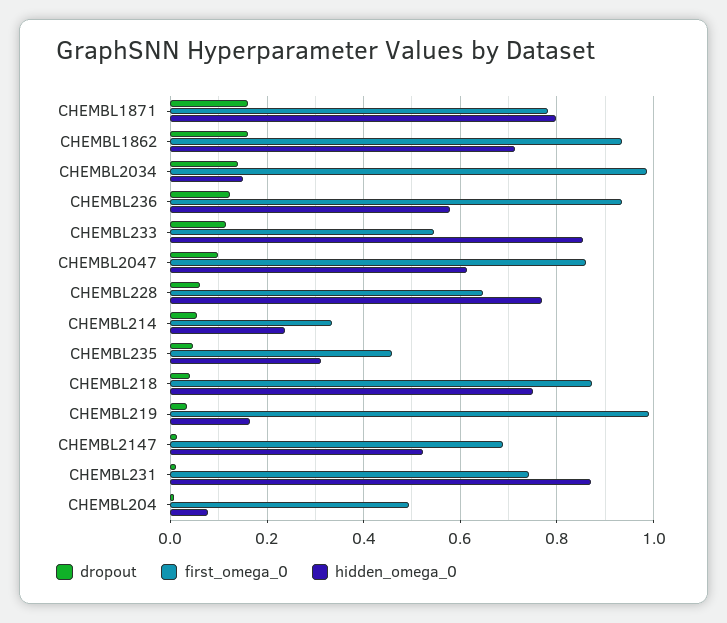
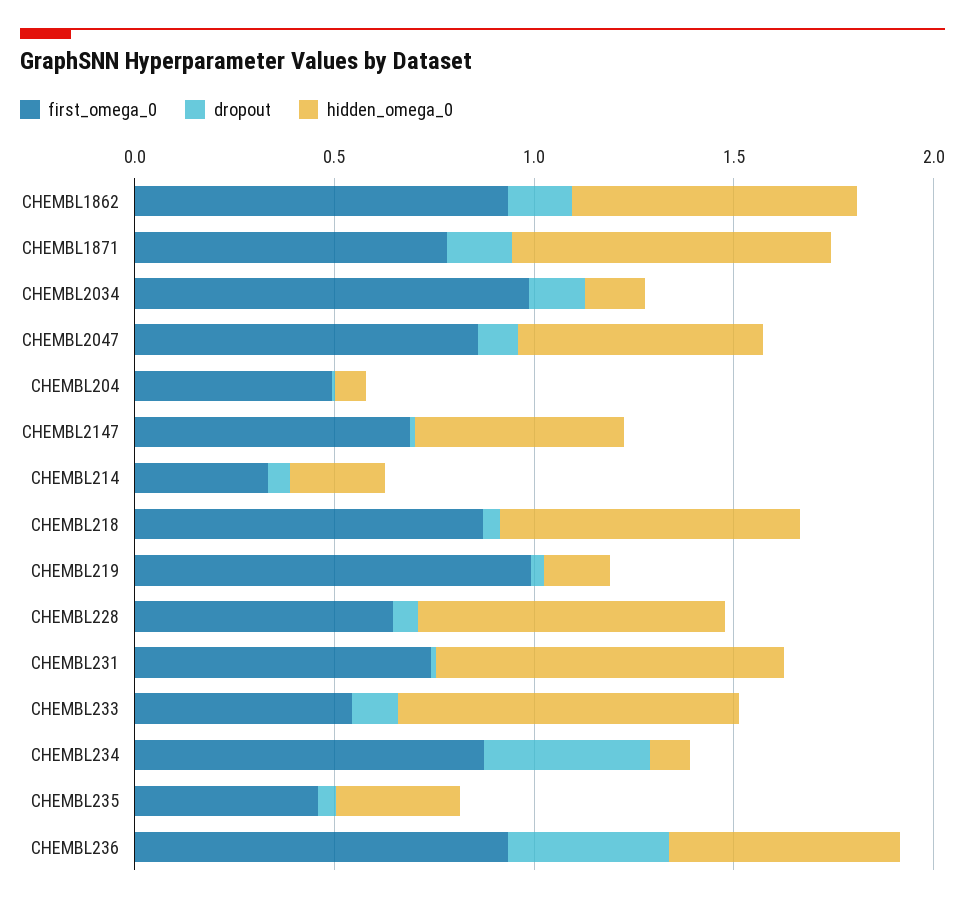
dropout, CHEMBL236: 0.12 -> 0.4
first_omega_0, CHEMBL234: none -> 0.9
dropout, CHEMBL234: none -> 0.4
hidden_omega_0, CHEMBL234: none -> 0.1

